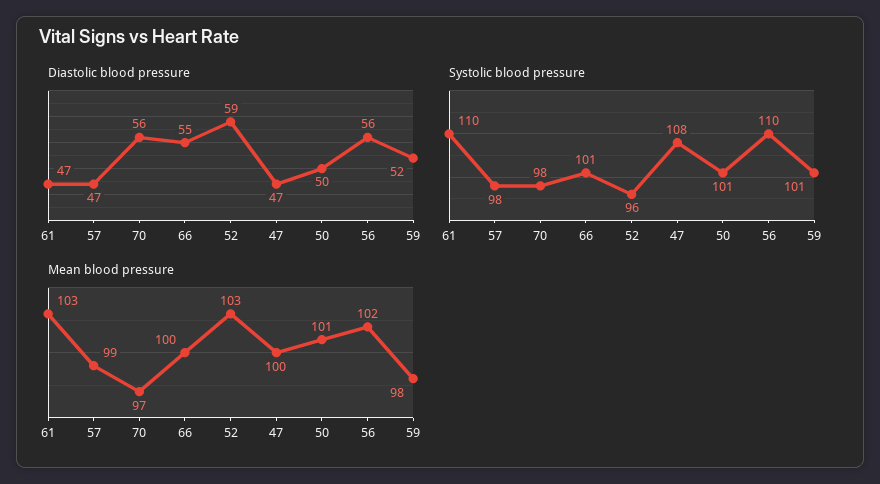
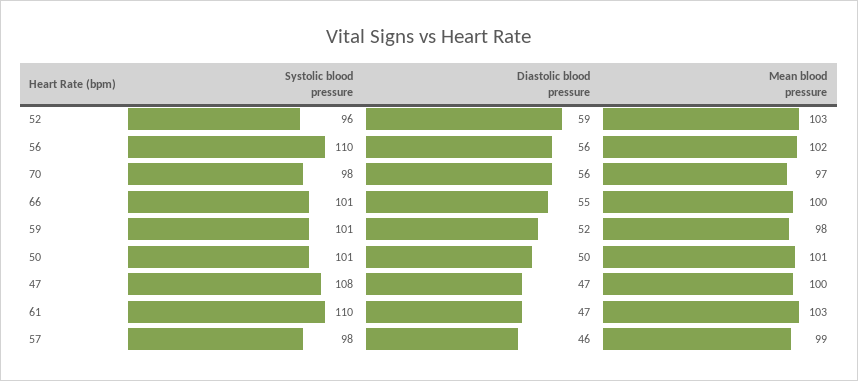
Diastolic blood pressure, 57: 47 -> 46

